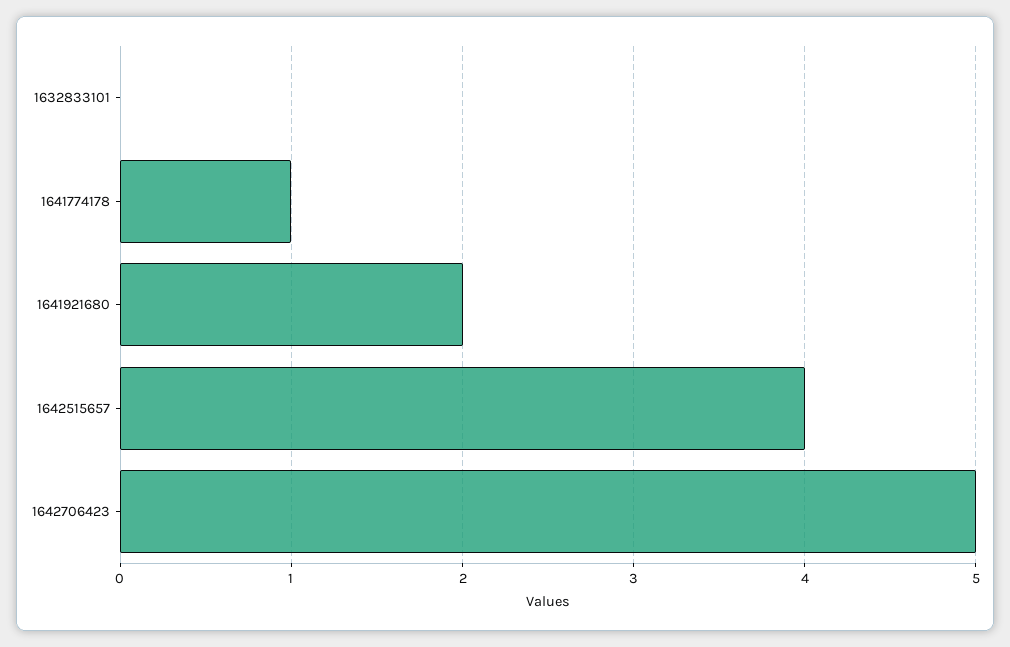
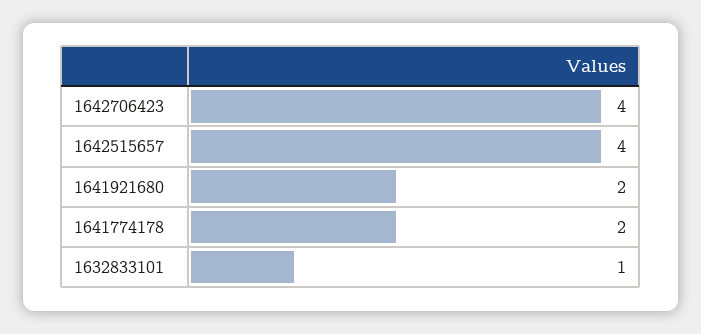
1632833101: 0 -> 1
1641774178: 1 -> 2
1642706423: 5 -> 4

